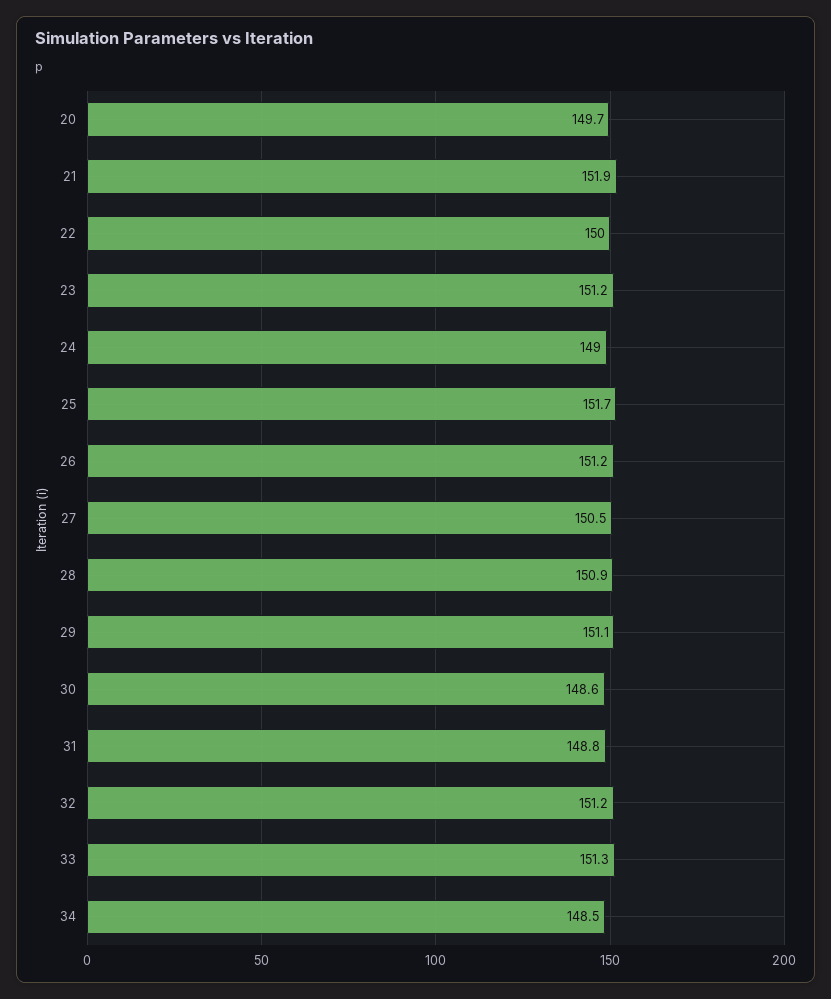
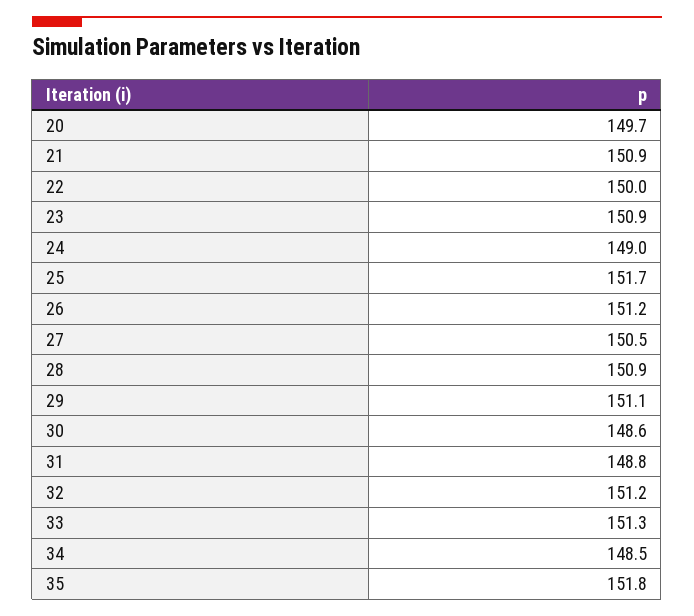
21: 151.9 -> 150.9
23: 151.2 -> 150.9
35: none -> 151.8

